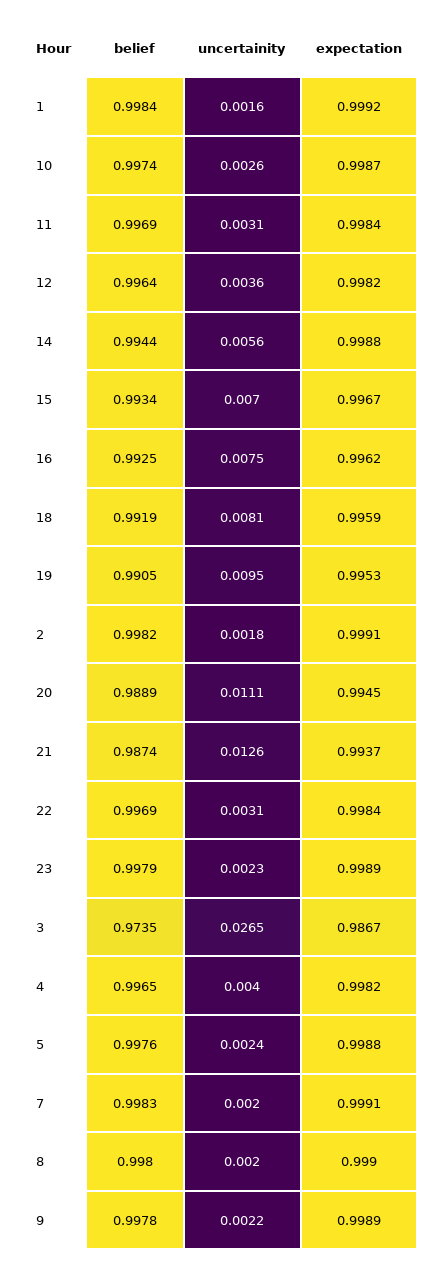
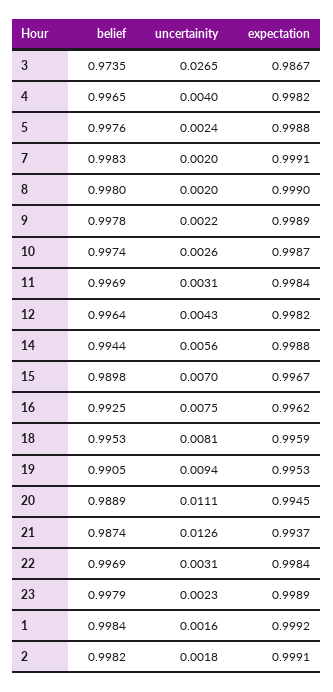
uncertainity, 12: 0.0036 -> 0.0043
belief, 15: 0.9934 -> 0.9898
belief, 18: 0.9919 -> 0.9953
uncertainity, 19: 0.0095 -> 0.0094

